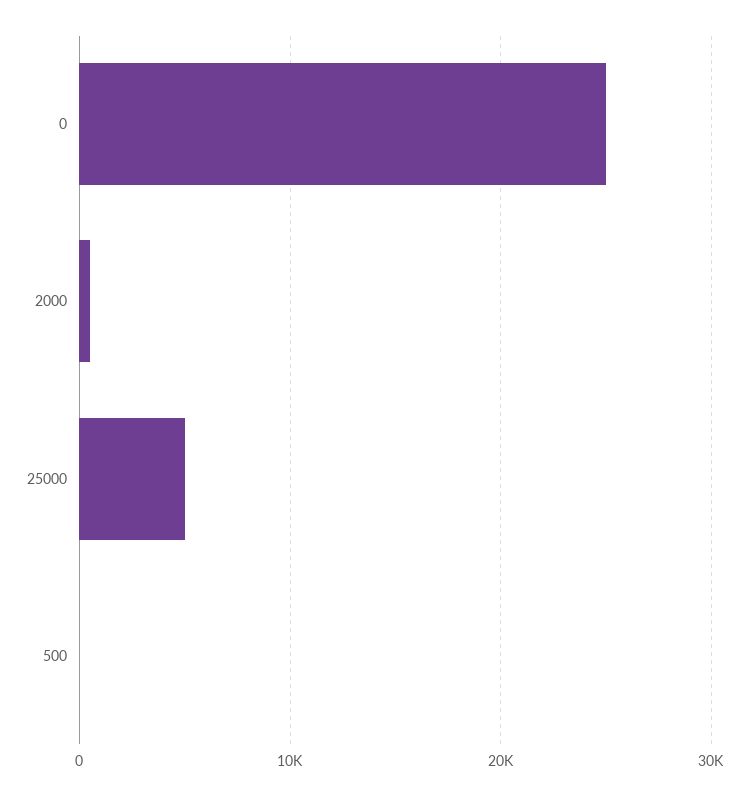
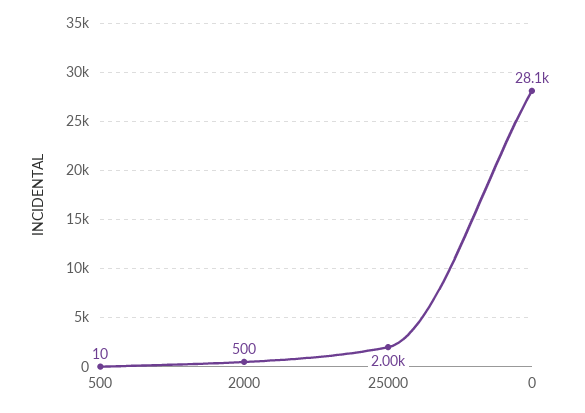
0: 25000 -> 28100
25000: 5000 -> 2000

